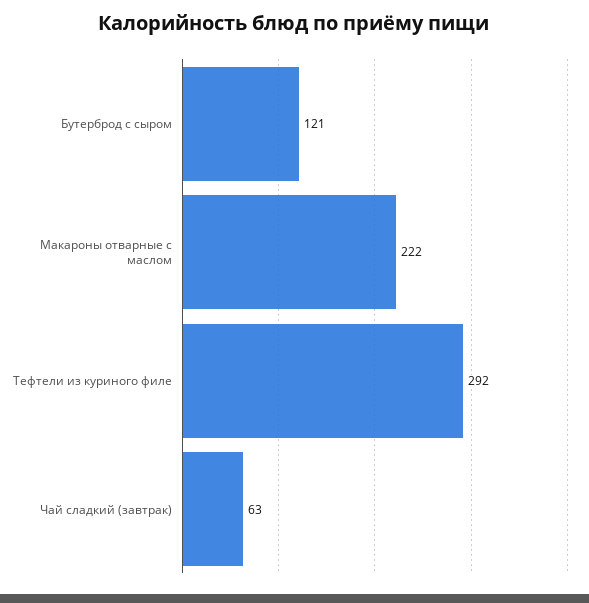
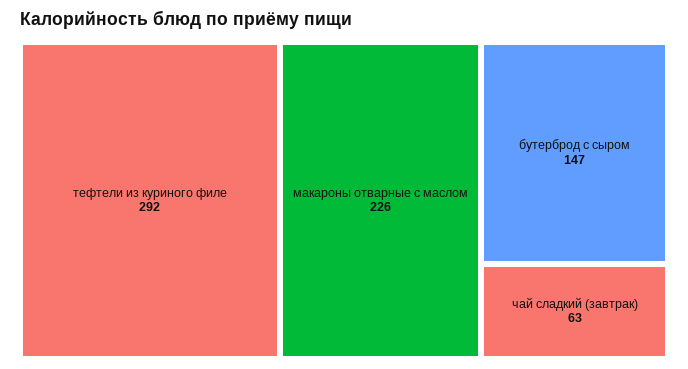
Бутерброд с сыром: 121 -> 147
Макароны отварные с маслом: 222 -> 226

